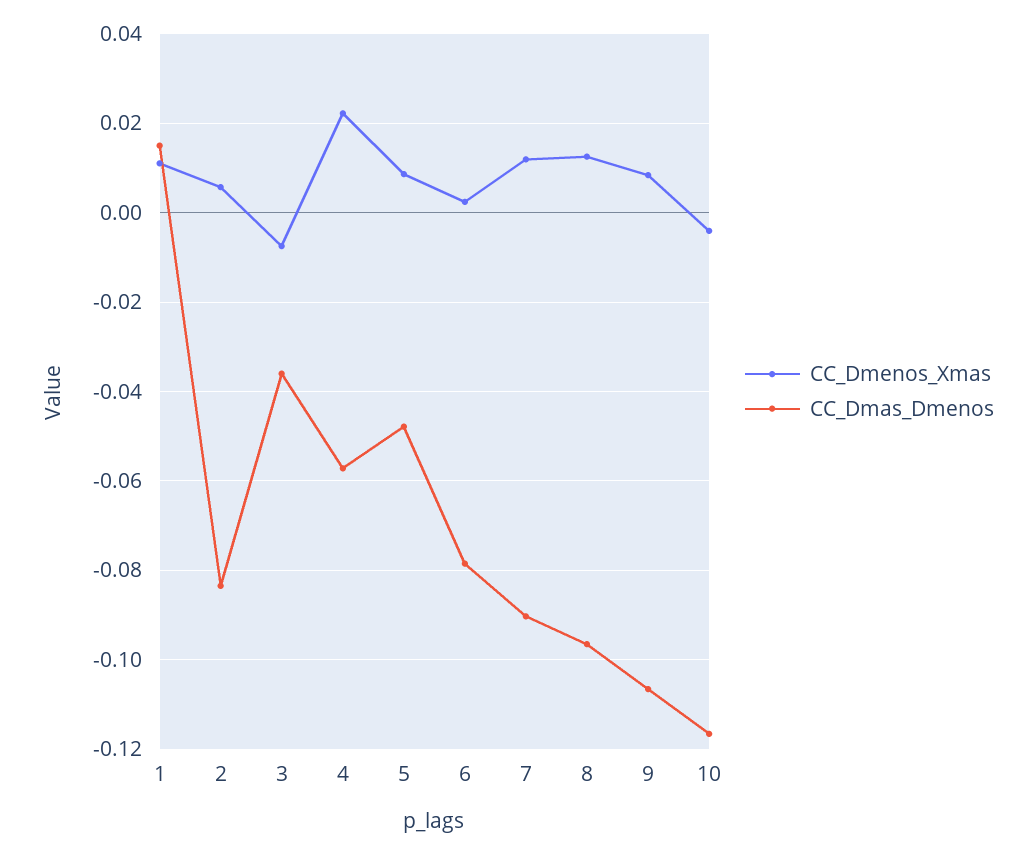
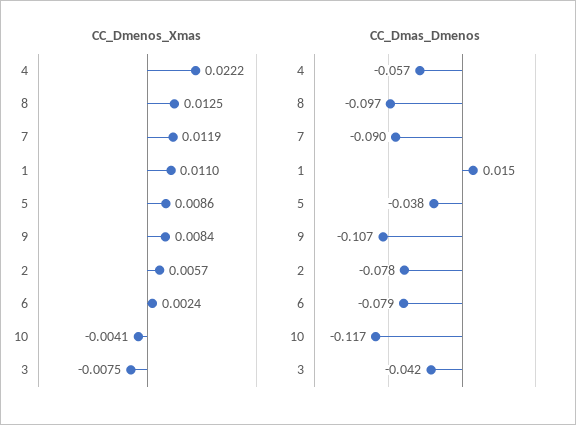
CC_Dmas_Dmenos, 2: -0.084 -> -0.078
CC_Dmas_Dmenos, 3: -0.036 -> -0.042
CC_Dmas_Dmenos, 5: -0.048 -> -0.038

